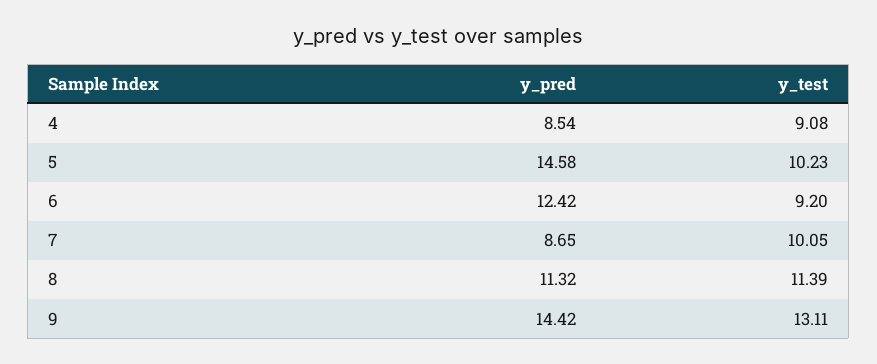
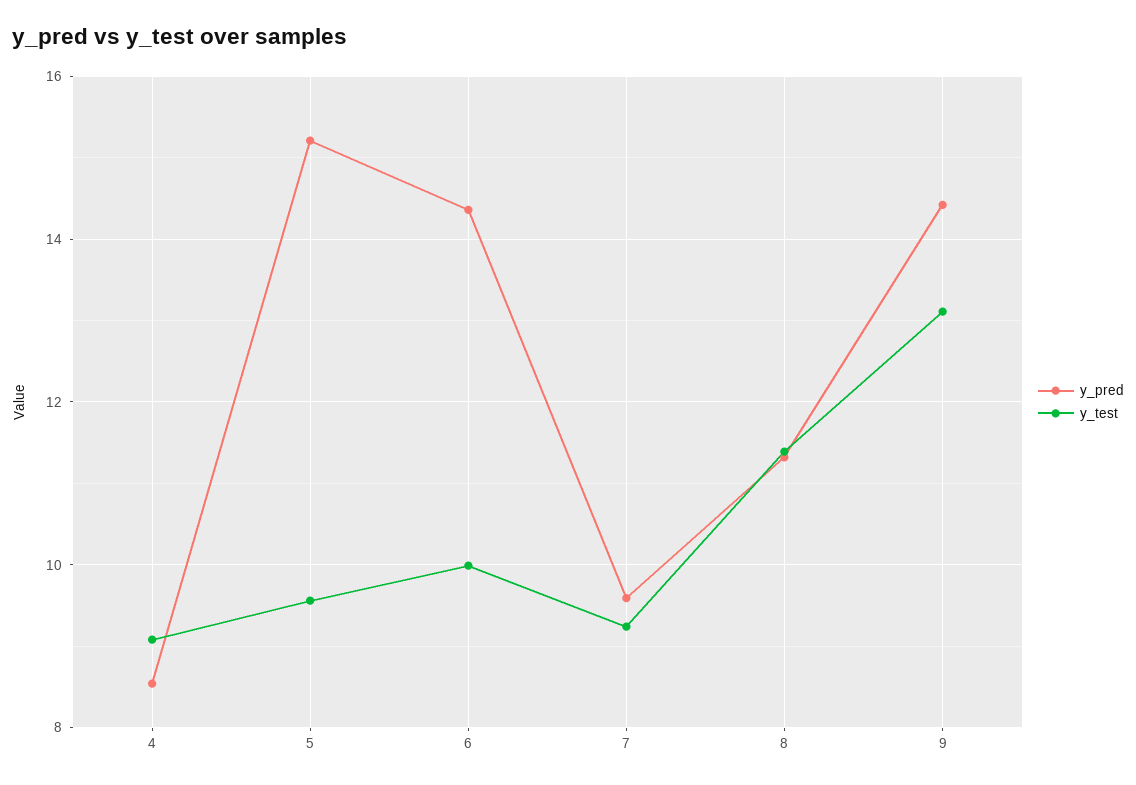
y_pred, 5: 14.58 -> 15.2
y_test, 5: 10.23 -> 9.6
y_pred, 6: 12.42 -> 14.4
y_test, 6: 9.2 -> 10
y_pred, 7: 8.65 -> 9.6
y_test, 7: 10.05 -> 9.2

